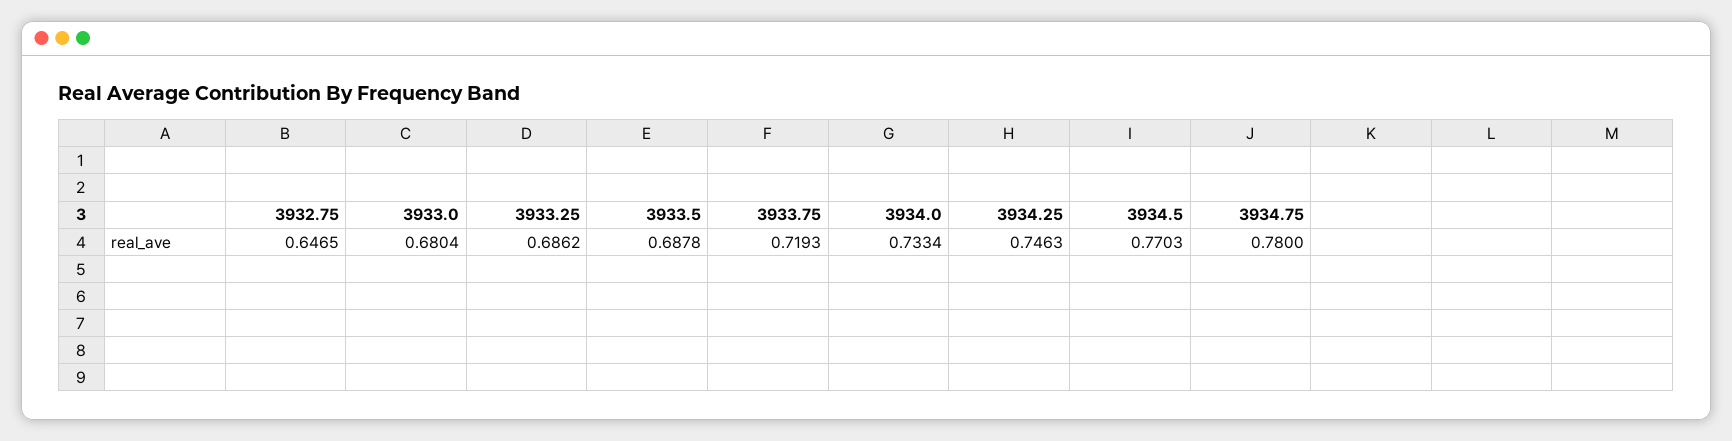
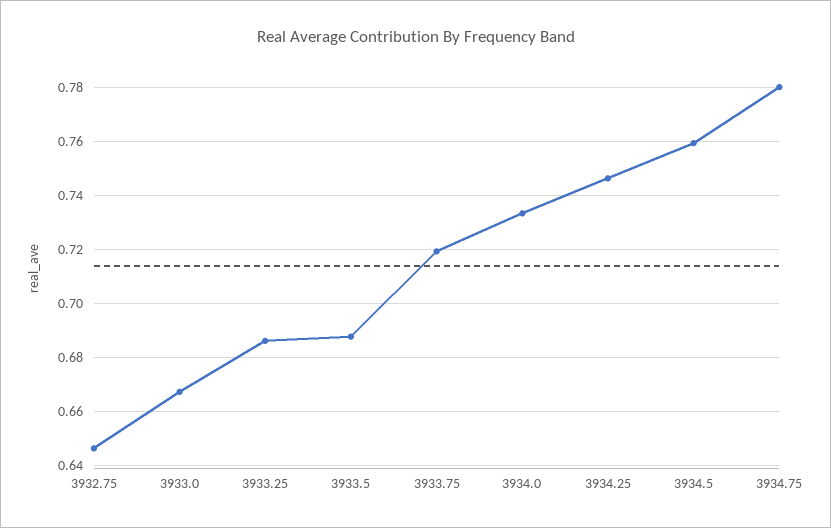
3933.0: 0.6804 -> 0.6675
3934.5: 0.7703 -> 0.76

